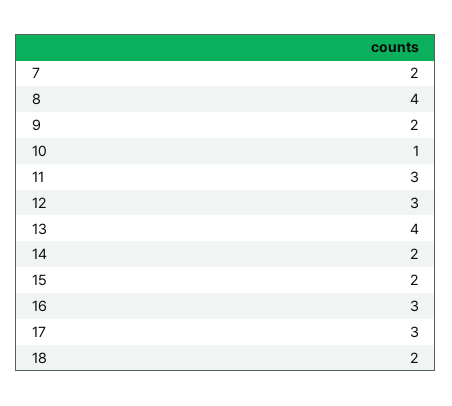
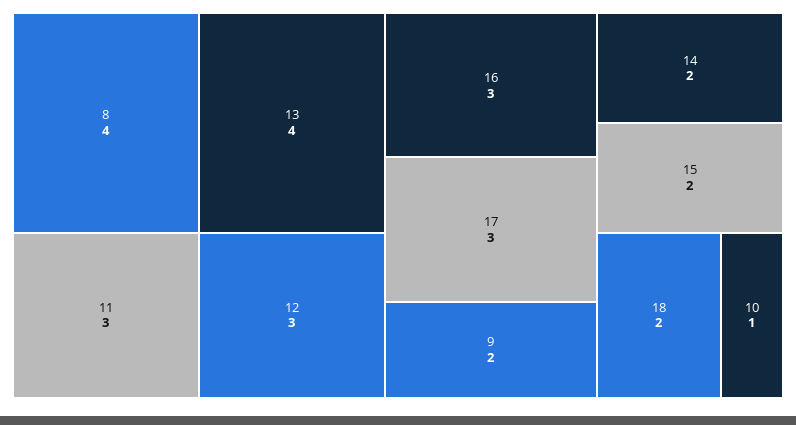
7: 2 -> none

